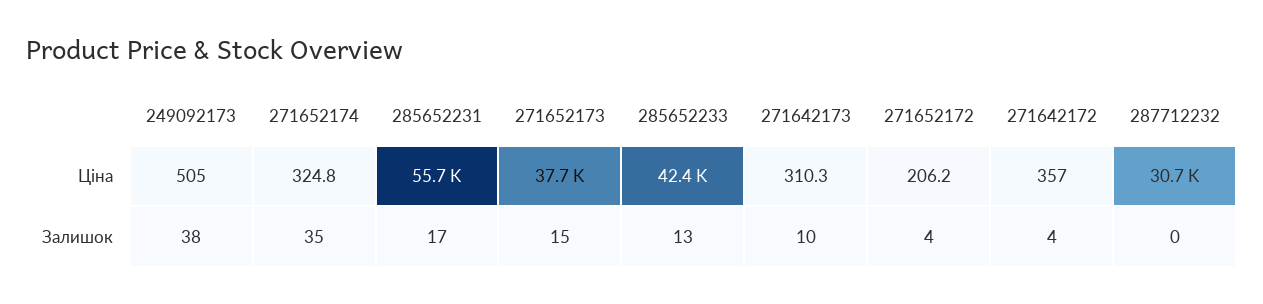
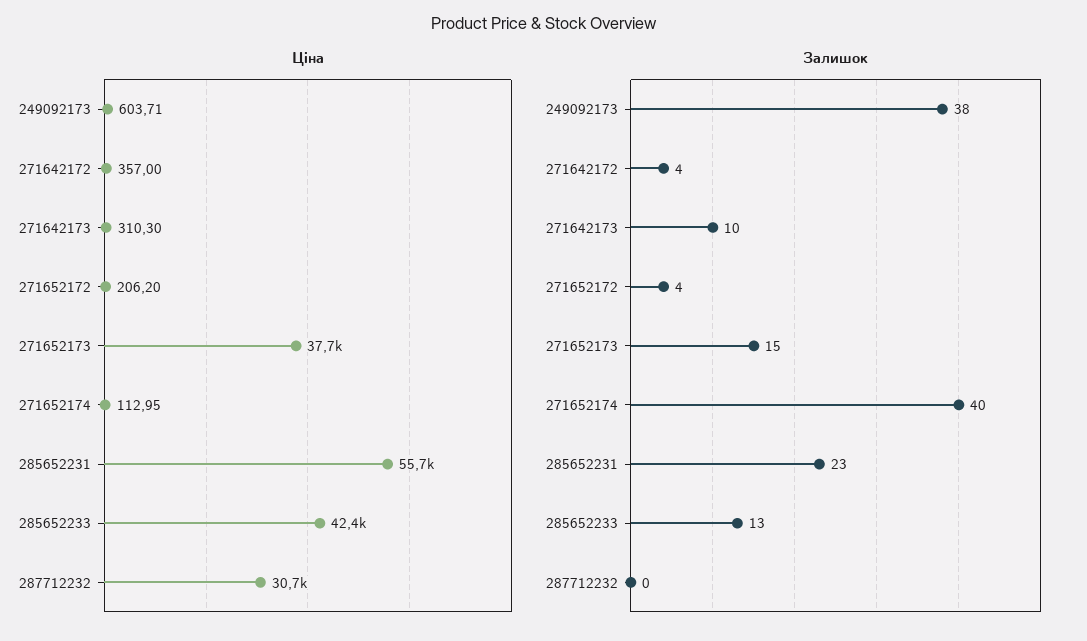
Ціна, 249092173: 505 -> 603.71
Ціна, 271652174: 324.8 -> 112.95
Залишок, 271652174: 35 -> 40
Залишок, 285652231: 17 -> 23

